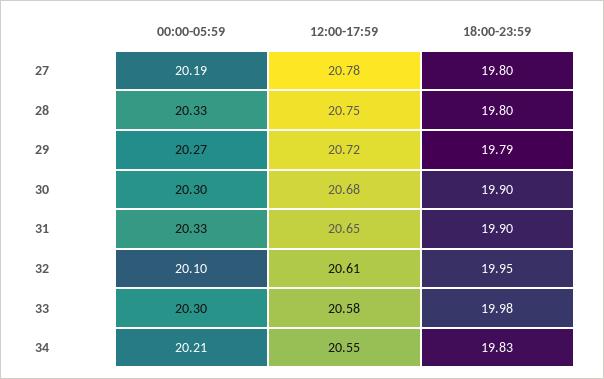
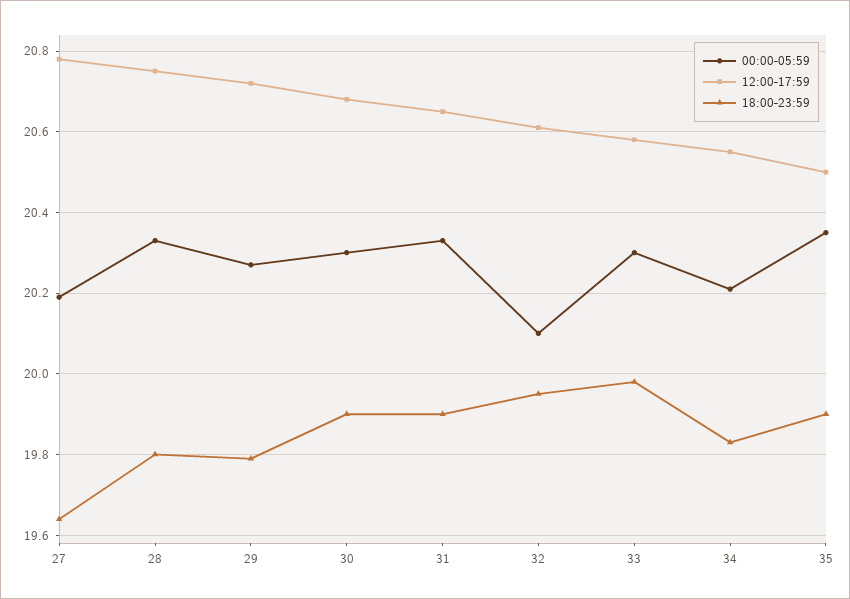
18:00-23:59, 27: 19.8 -> 19.65
00:00-05:59, 35: none -> 20.35
12:00-17:59, 35: none -> 20.5
18:00-23:59, 35: none -> 19.9

